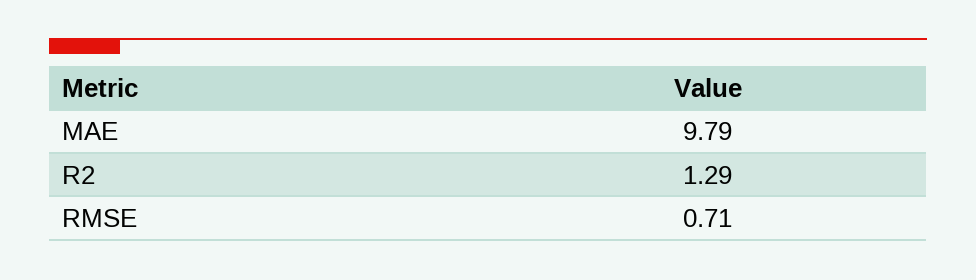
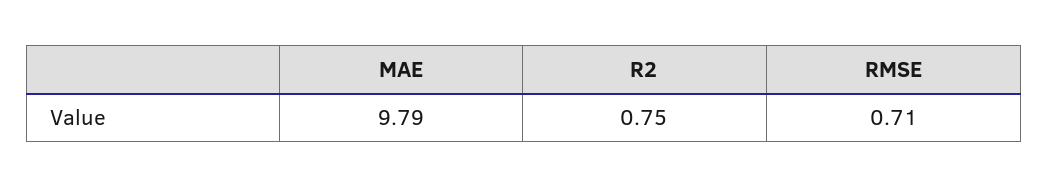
R2: 1.29 -> 0.75

